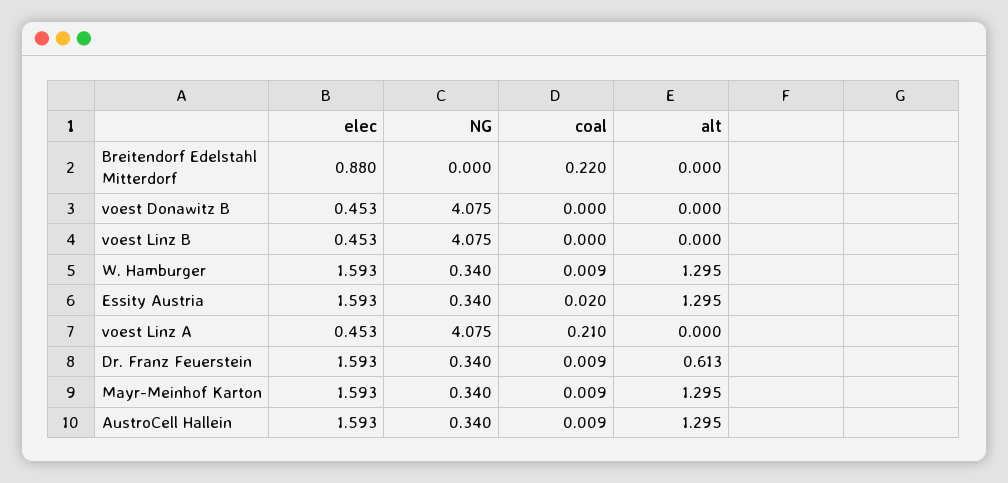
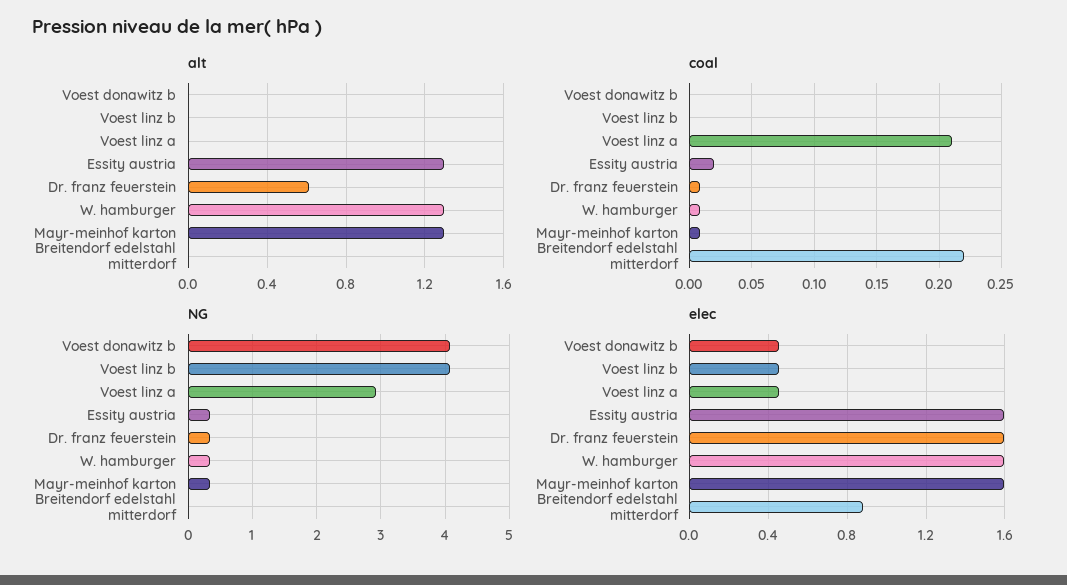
NG, voest Linz A: 4.075 -> 2.9
elec, AustroCell Hallein: 1.593 -> none
NG, AustroCell Hallein: 0.34 -> none
coal, AustroCell Hallein: 0.009 -> none
alt, AustroCell Hallein: 1.295 -> none

